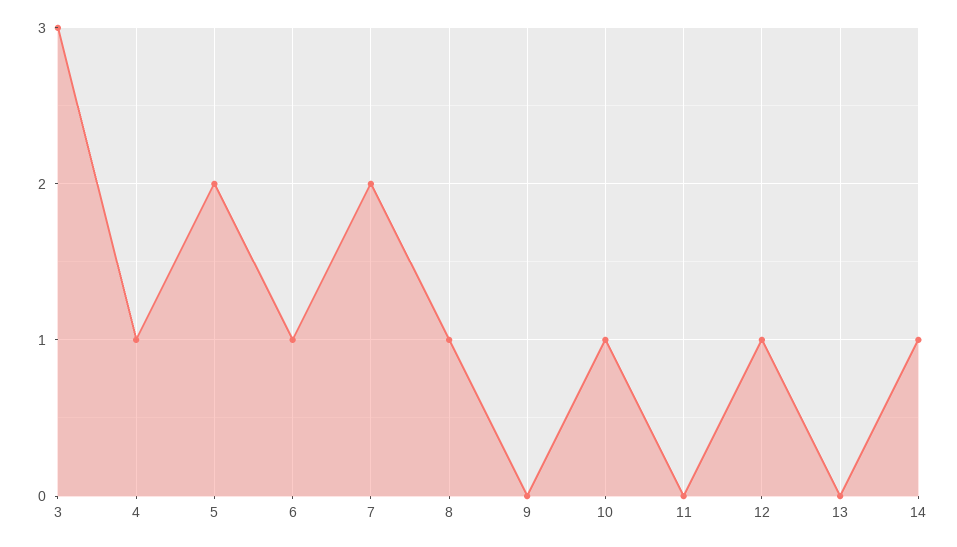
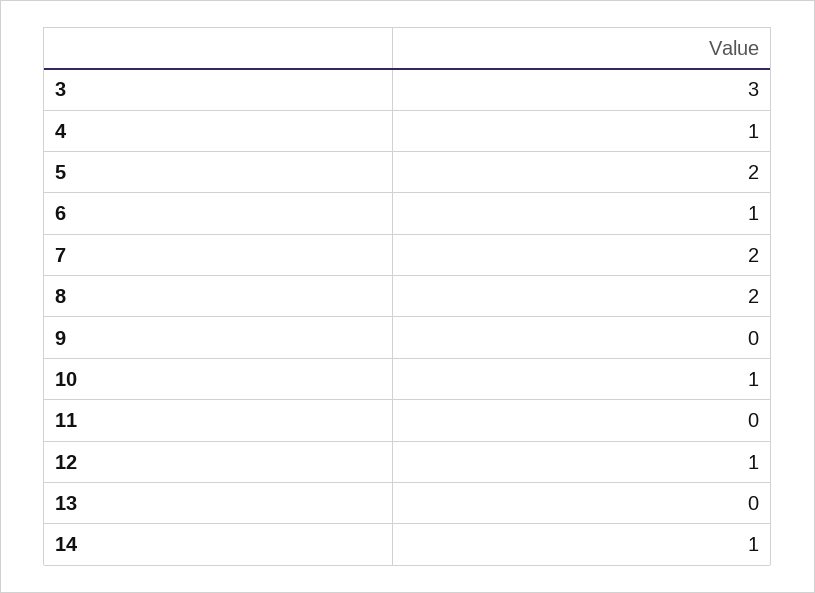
8: 1 -> 2

